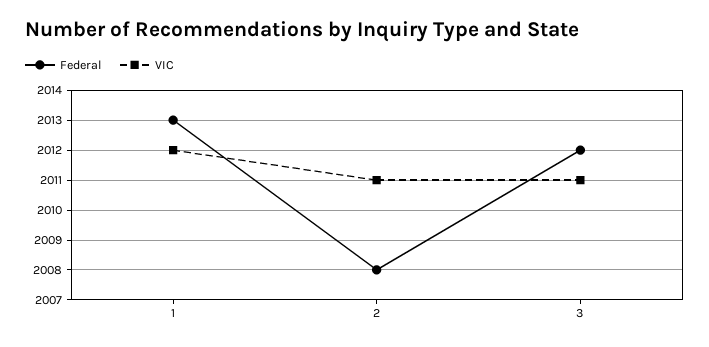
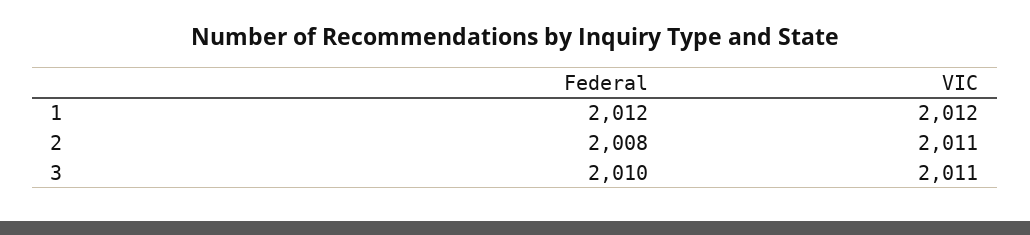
Federal, 1: 2013 -> 2012
Federal, 3: 2012 -> 2010

